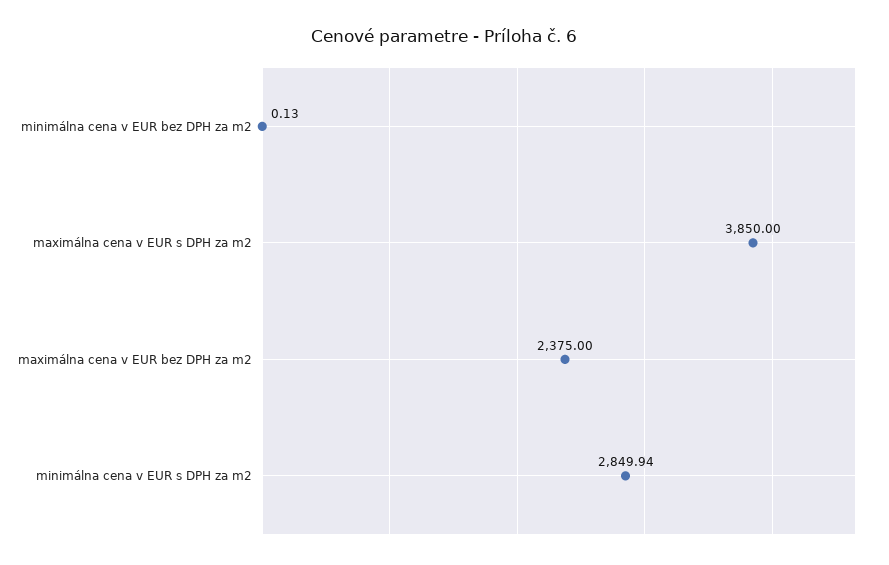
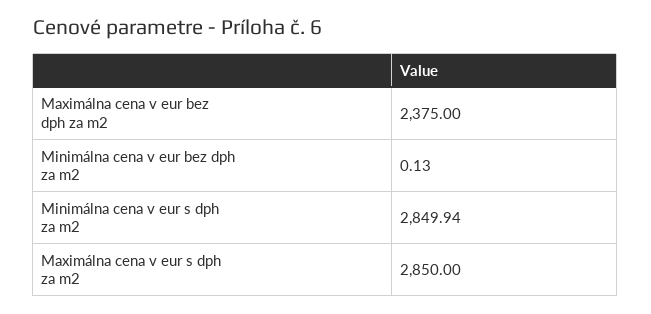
maximálna cena v EUR s DPH za m2: 3850 -> 2850

